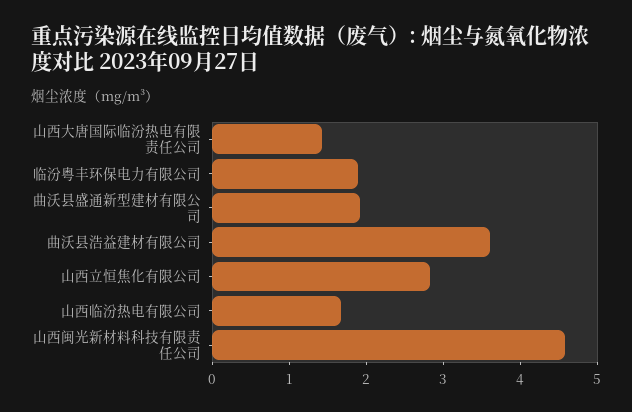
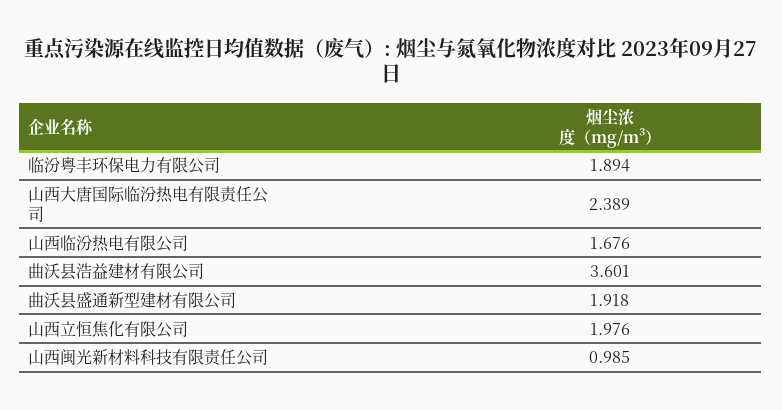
山西大唐国际临汾热电有限责任公司: 1.4 -> 2.389
山西立恒焦化有限公司: 2.8 -> 1.976
山西闽光新材料科技有限责任公司: 4.6 -> 0.985

